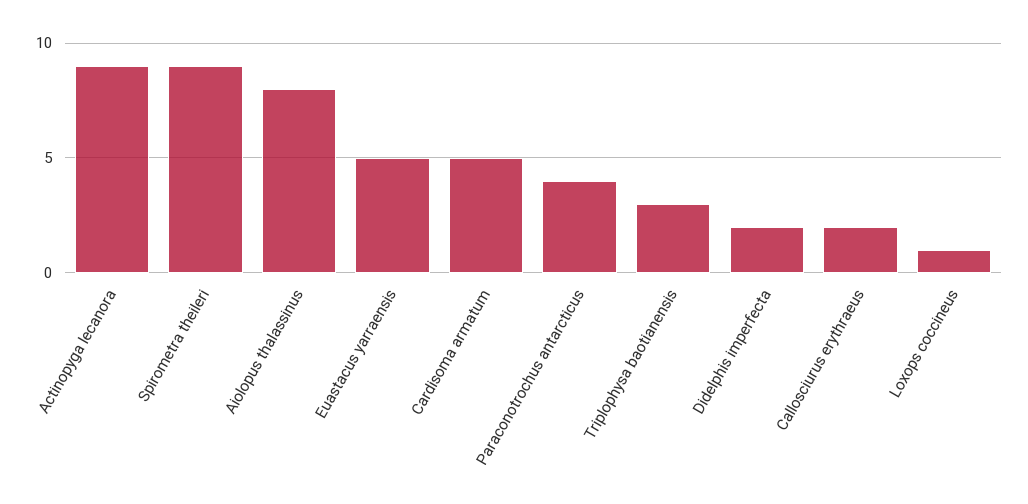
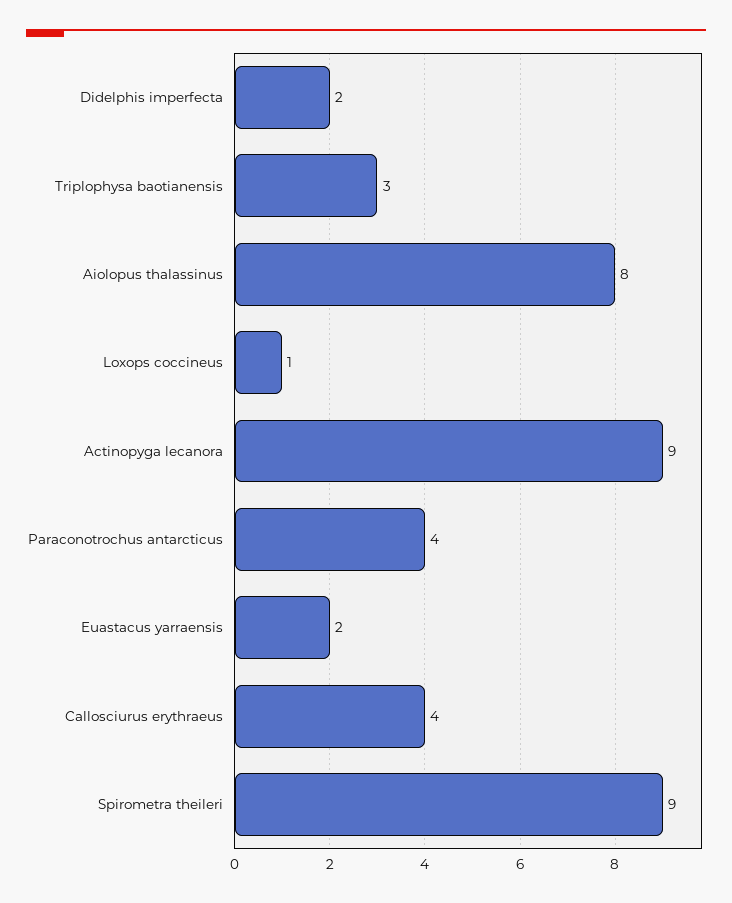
Euastacus yarraensis: 5 -> 2
Cardisoma armatum: 5 -> none
Callosciurus erythraeus: 2 -> 4

